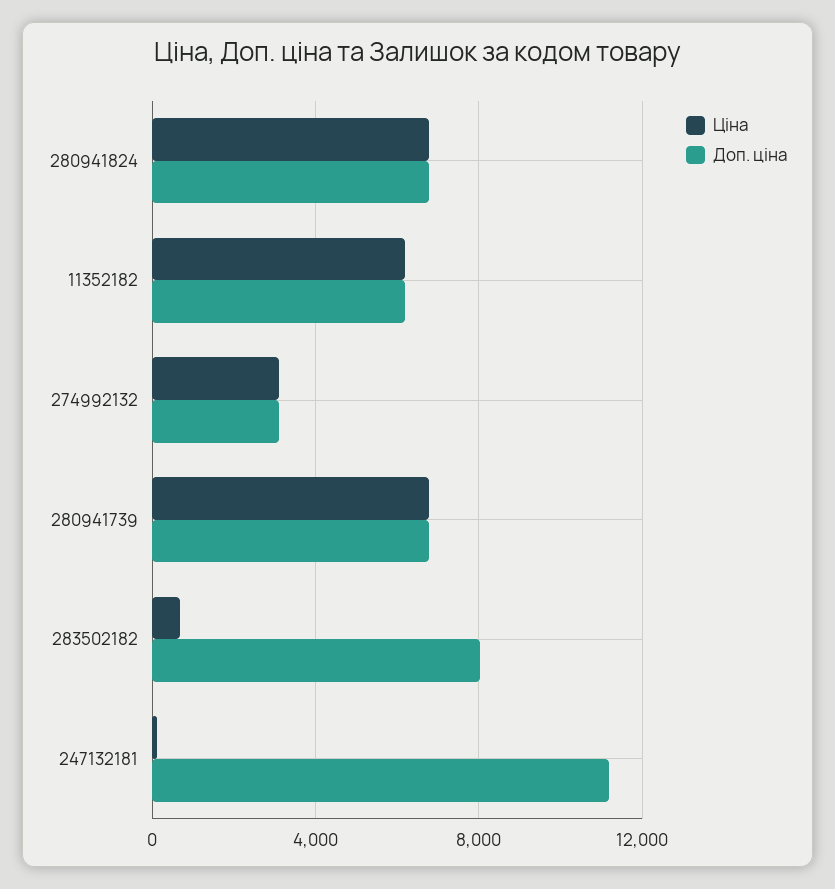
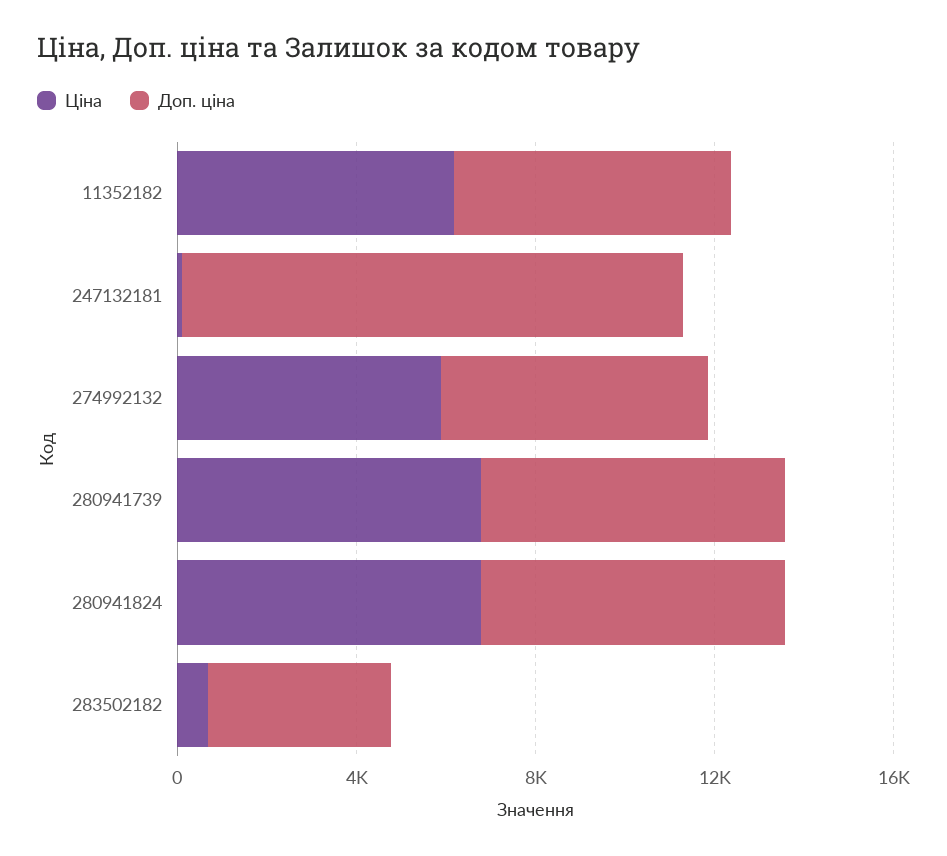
Ціна, 274992132: 3000 -> 6000
Доп. ціна, 274992132: 3000 -> 6000
Доп. ціна, 283502182: 8000 -> 4000

